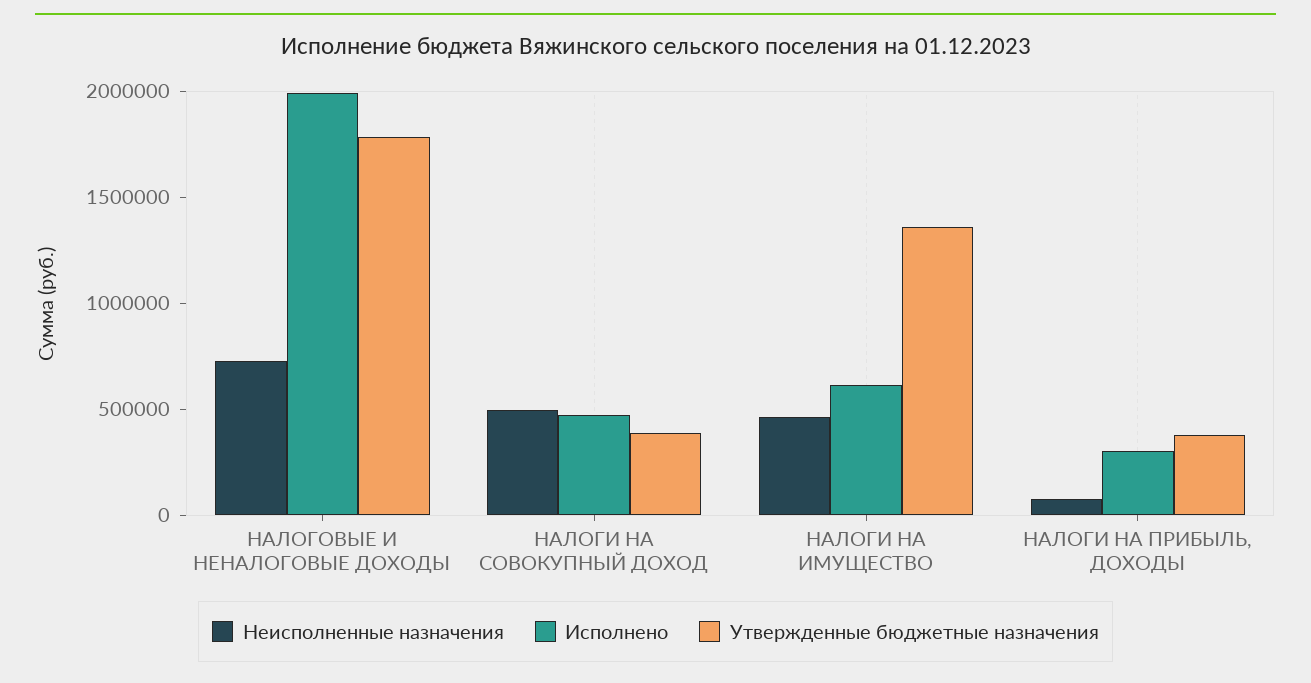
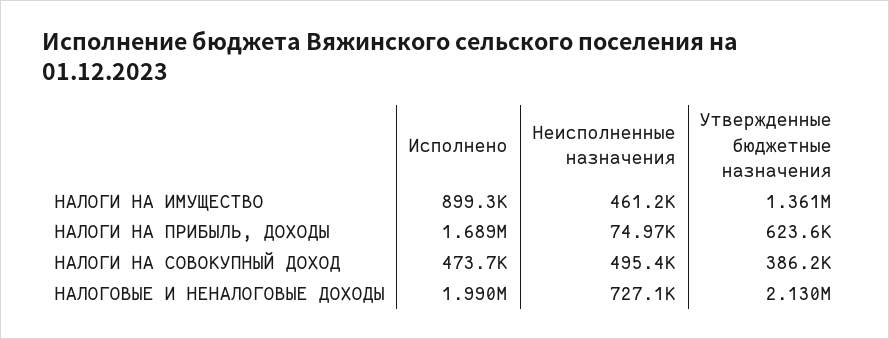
Утвержденные бюджетные назначения, НАЛОГОВЫЕ И НЕНАЛОГОВЫЕ ДОХОДЫ: 1800000 -> 2130000
Исполнено, НАЛОГИ НА ИМУЩЕСТВО: 600000 -> 899300
Исполнено, НАЛОГИ НА ПРИБЫЛЬ, ДОХОДЫ: 300000 -> 1689000
Утвержденные бюджетные назначения, НАЛОГИ НА ПРИБЫЛЬ, ДОХОДЫ: 400000 -> 623600

